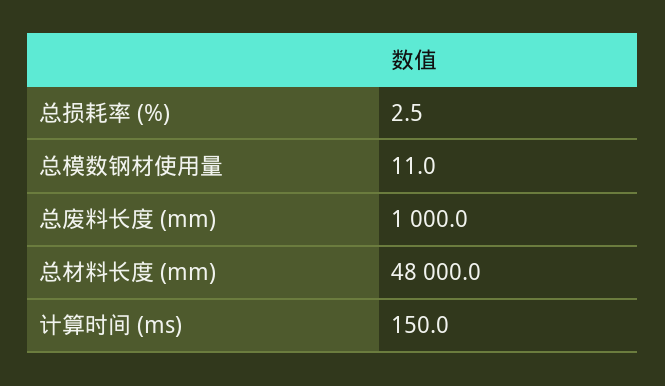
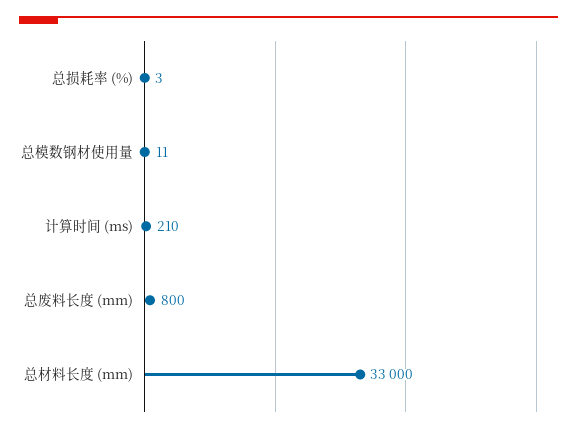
总废料长度 (mm): 1000 -> 800
总材料长度 (mm): 48000 -> 33000
计算时间 (ms): 150 -> 210

